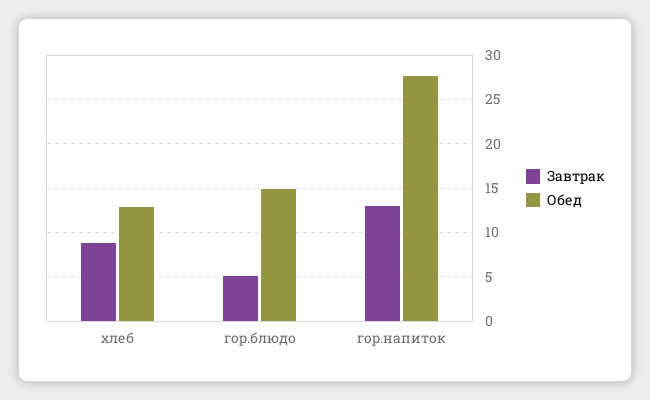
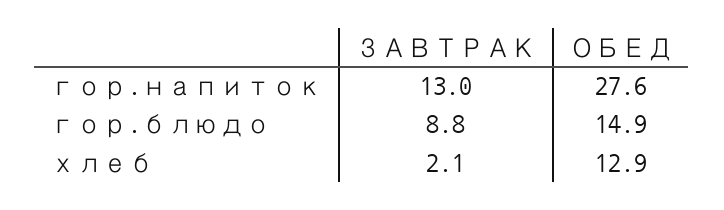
Завтрак, хлеб: 9 -> 2.1
Завтрак, гор.блюдо: 5 -> 8.8

